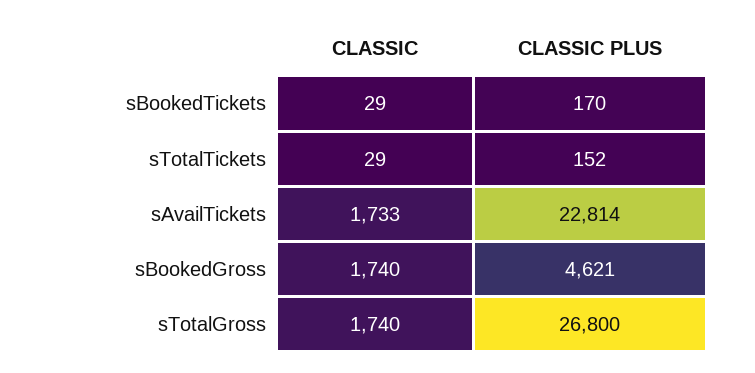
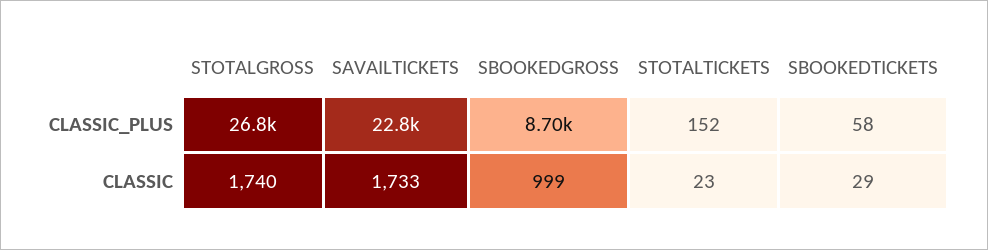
CLASSIC PLUS, sBookedTickets: 170 -> 58
CLASSIC, sTotalTickets: 29 -> 23
CLASSIC, sBookedGross: 1740 -> 999
CLASSIC PLUS, sBookedGross: 4621 -> 8700

